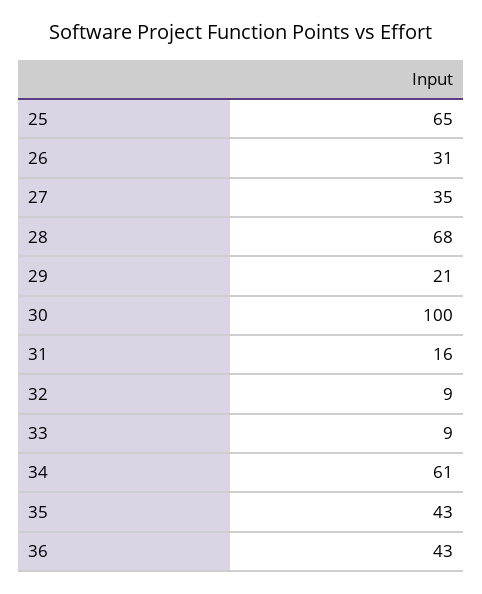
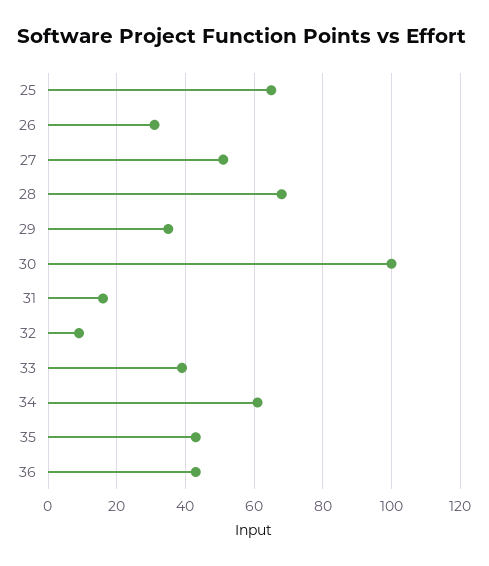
27: 35 -> 50
29: 21 -> 35
33: 9 -> 40

